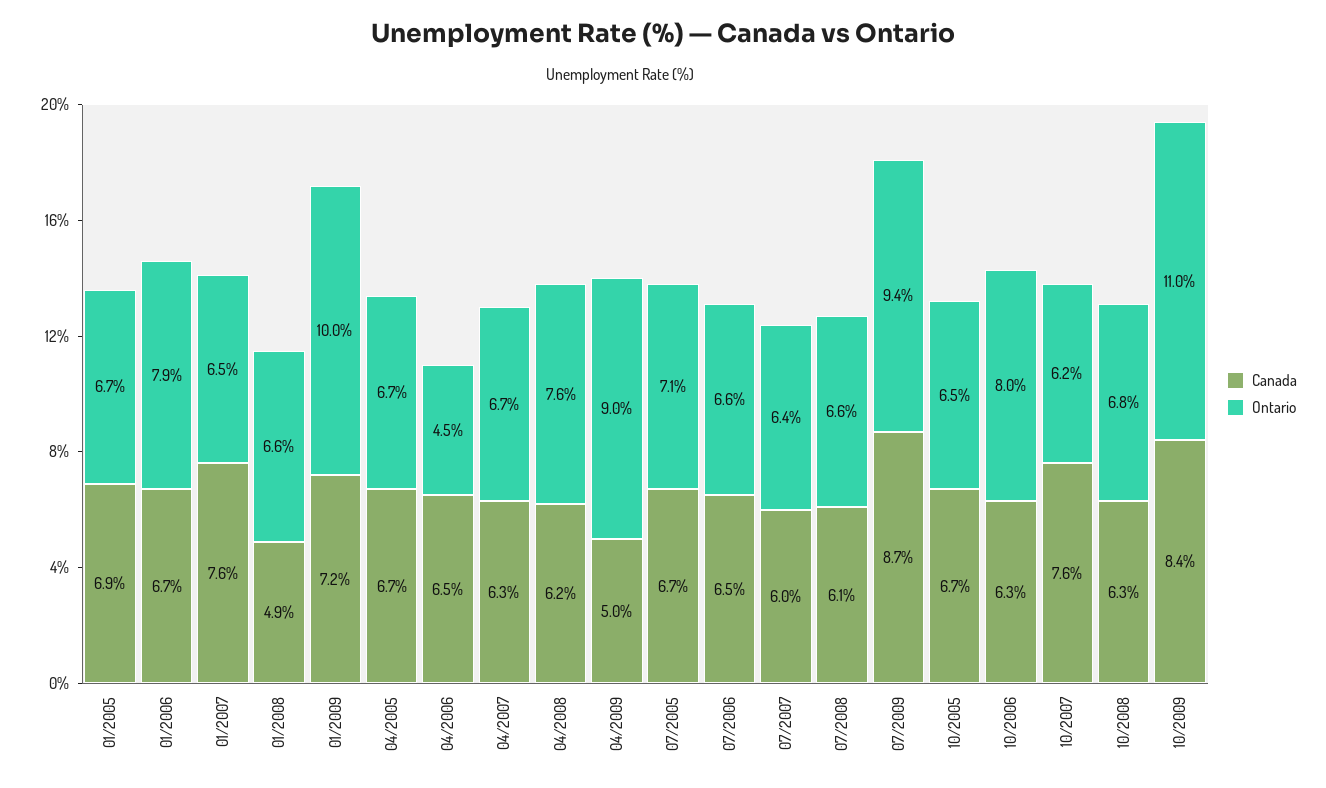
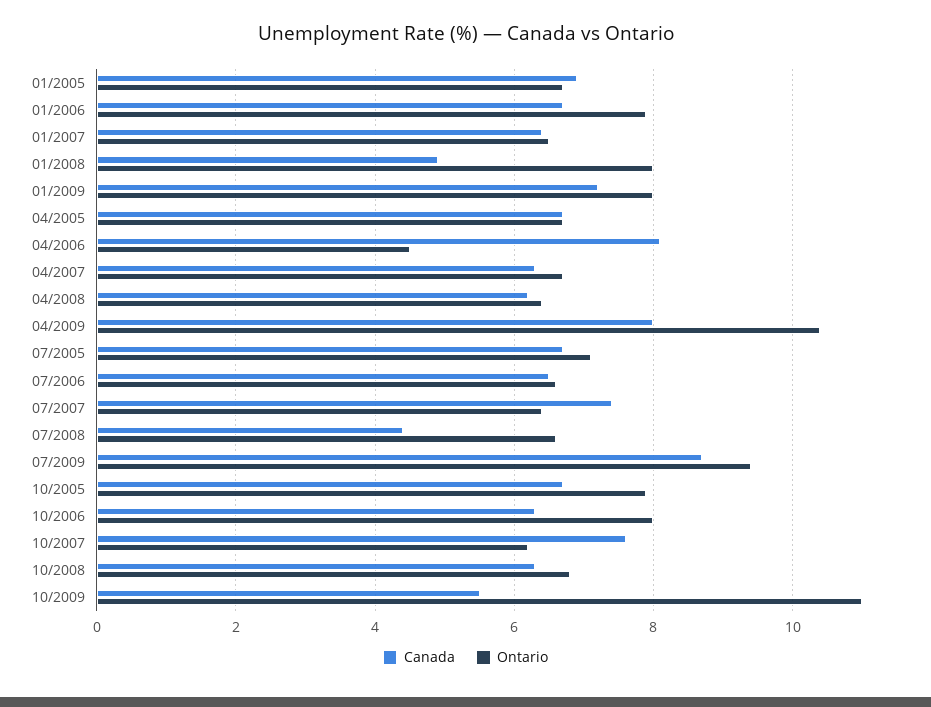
Canada, 01/2007: 7.6 -> 6.5
Ontario, 01/2008: 6.6 -> 8
Ontario, 01/2009: 10 -> 8
Canada, 04/2006: 6.5 -> 8
Ontario, 04/2008: 7.6 -> 6.5
Canada, 04/2009: 5 -> 8
Ontario, 04/2009: 9 -> 10.5
Canada, 07/2007: 6 -> 7.5
Canada, 07/2008: 6.1 -> 4.5
Ontario, 10/2005: 6.5 -> 8
Canada, 10/2009: 8.4 -> 5.5

